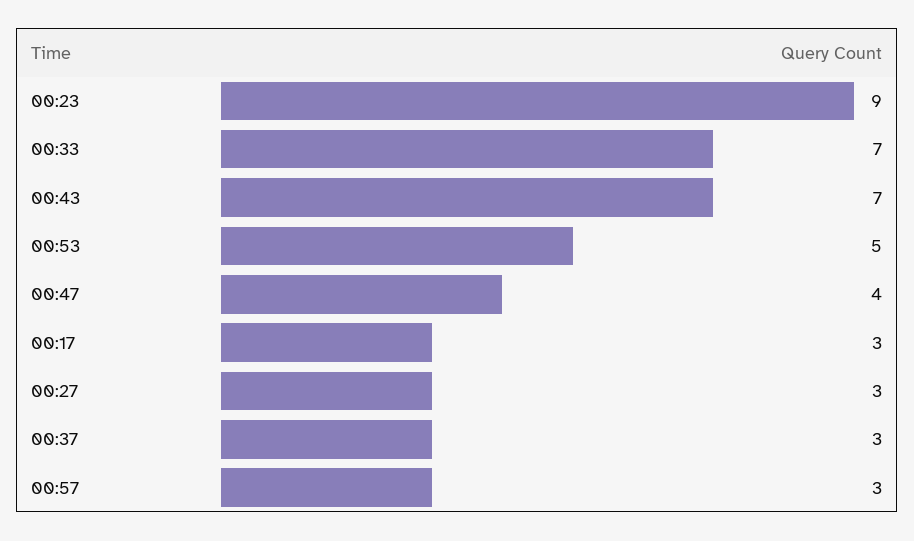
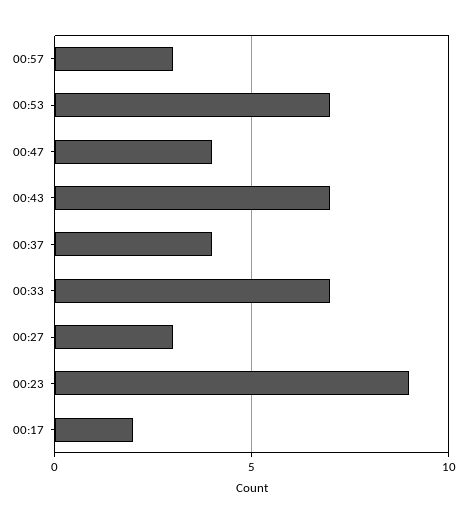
00:53: 5 -> 7
00:17: 3 -> 2
00:37: 3 -> 4

